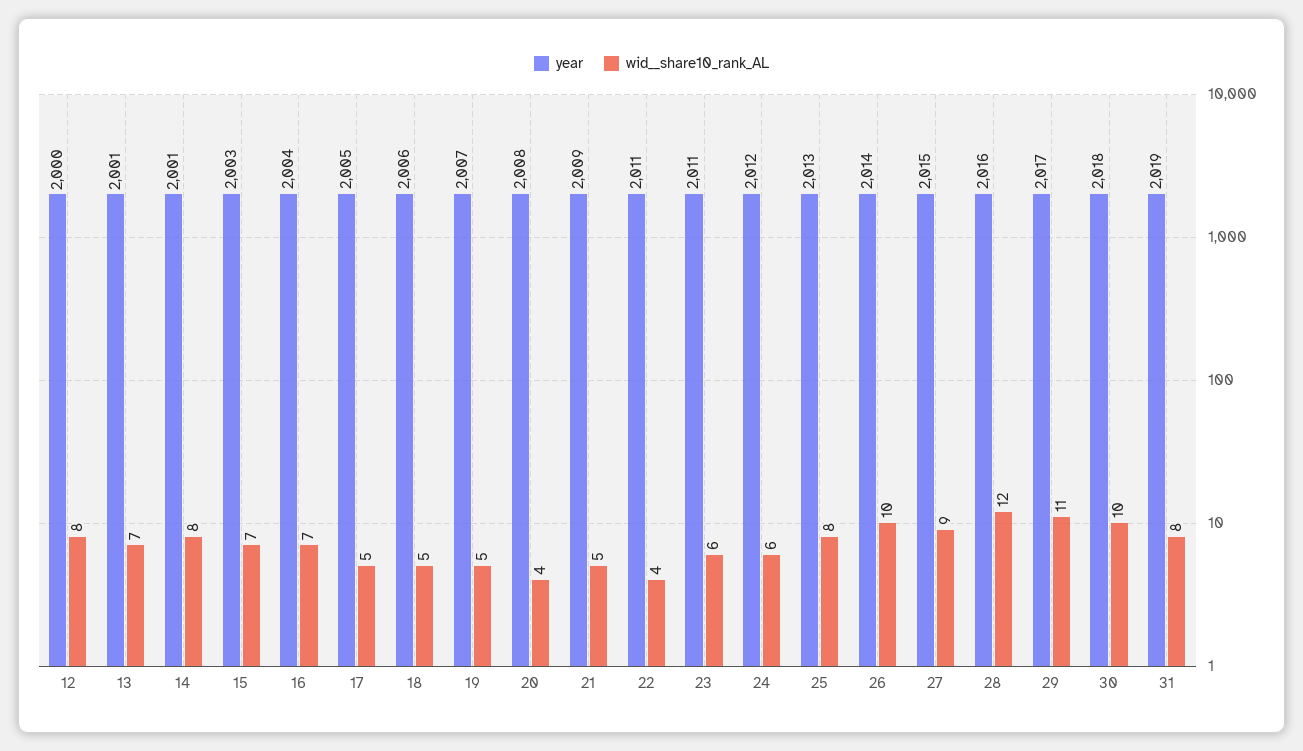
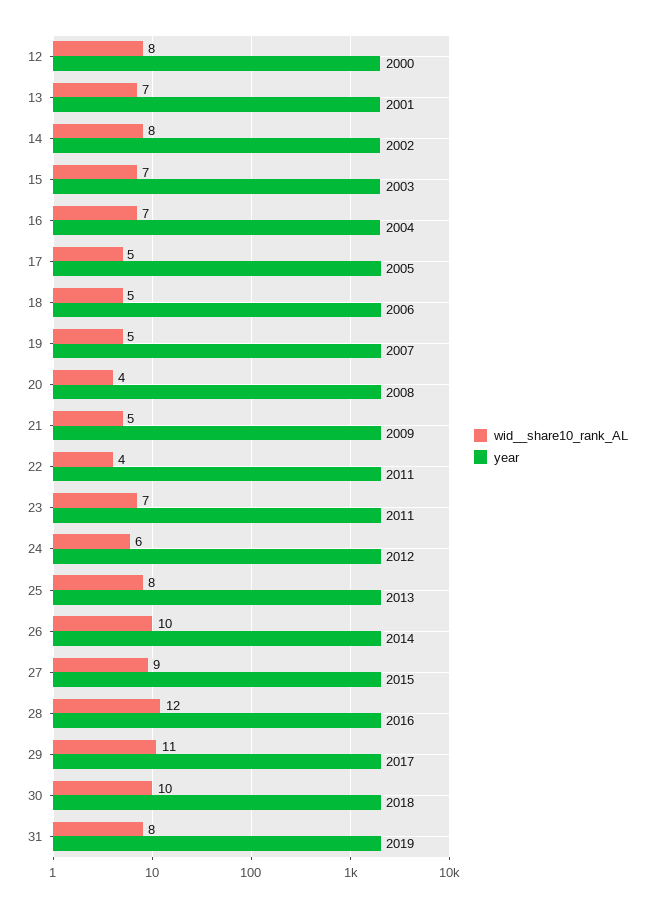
year, 14: 2001 -> 2002
wid__share10_rank_AL, 23: 6 -> 7

